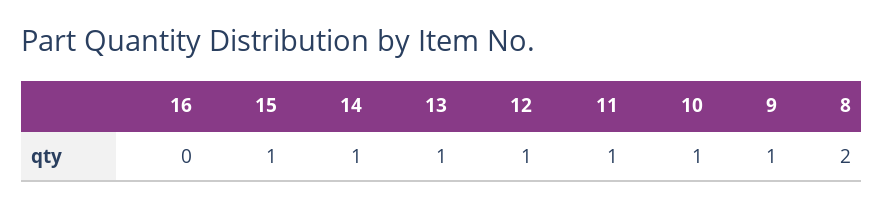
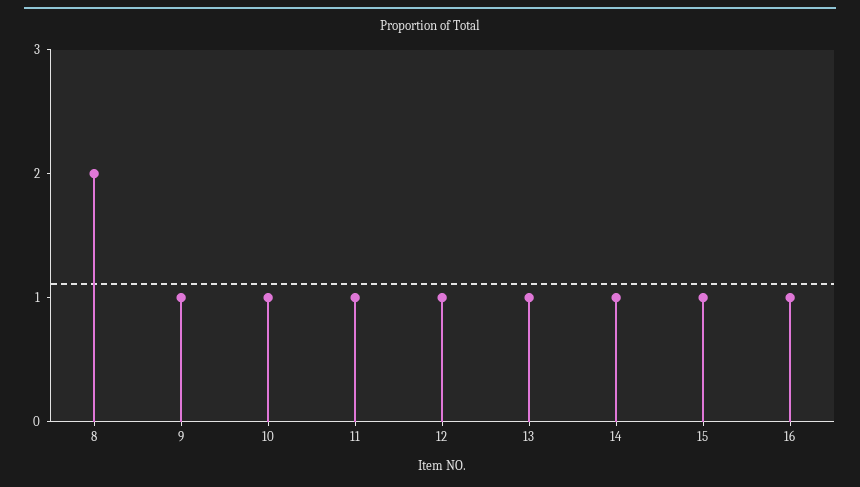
16: 0 -> 1

